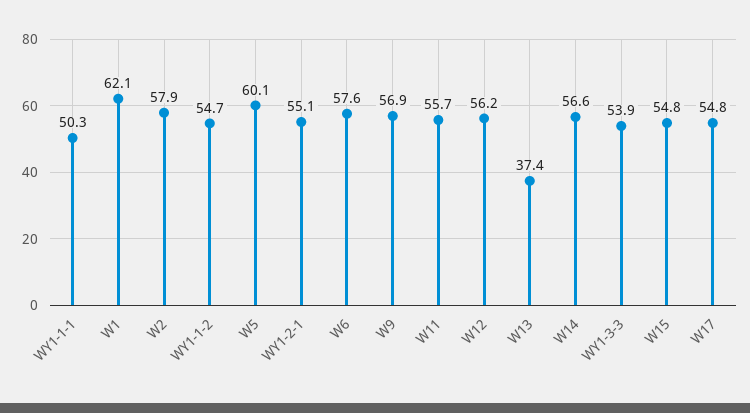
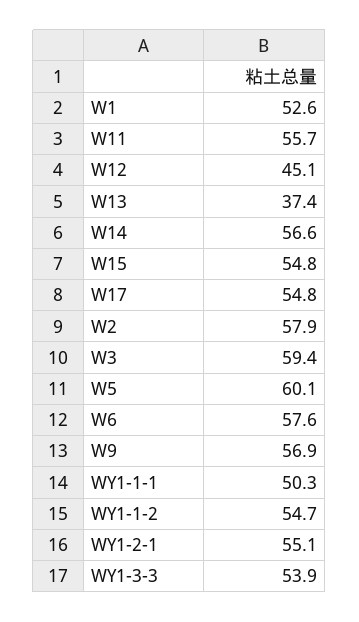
W1: 62.1 -> 52.6
W12: 56.2 -> 45.1
W3: none -> 59.4

